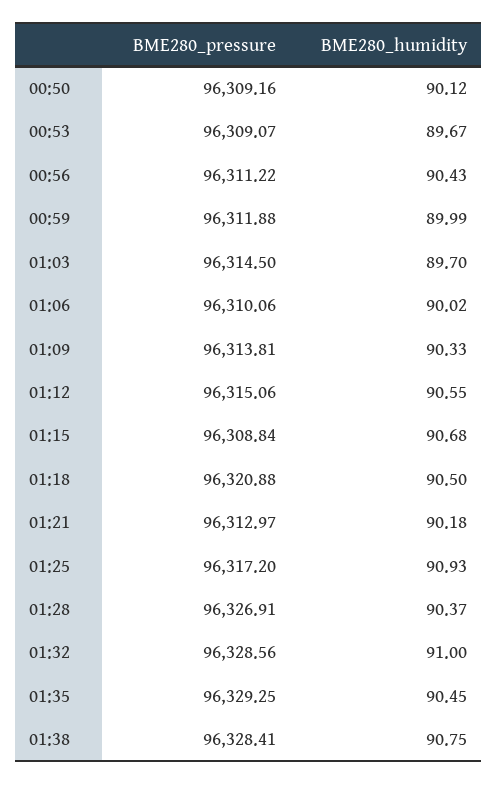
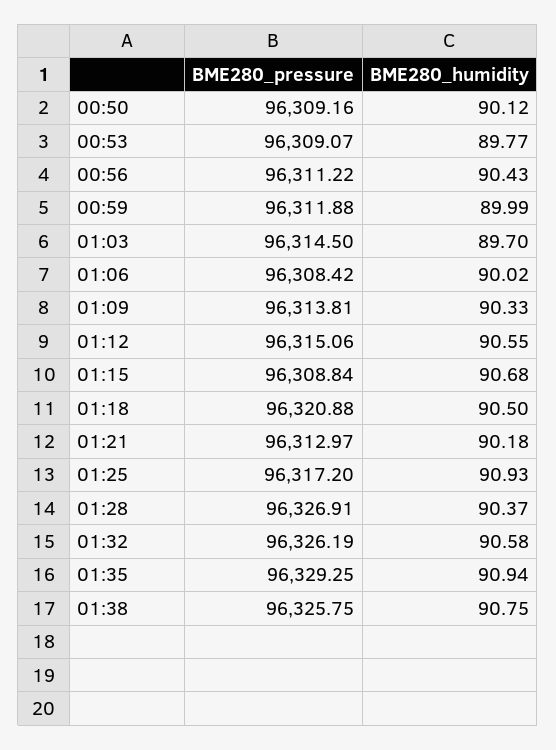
BME280_humidity, 00:53: 89.67 -> 89.77
BME280_pressure, 01:06: 96310.06 -> 96308.42
BME280_pressure, 01:32: 96328.56 -> 96326.19
BME280_humidity, 01:32: 91 -> 90.58
BME280_humidity, 01:35: 90.45 -> 90.94
BME280_pressure, 01:38: 96328.41 -> 96325.75

